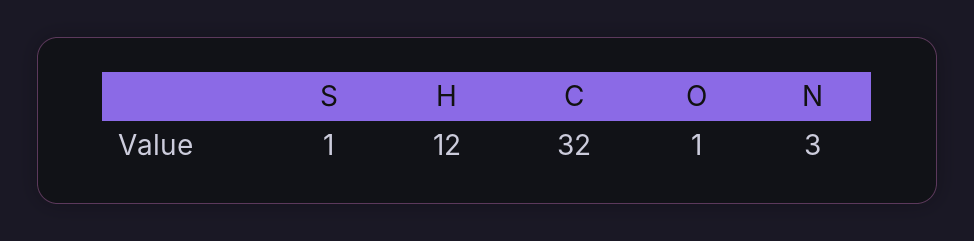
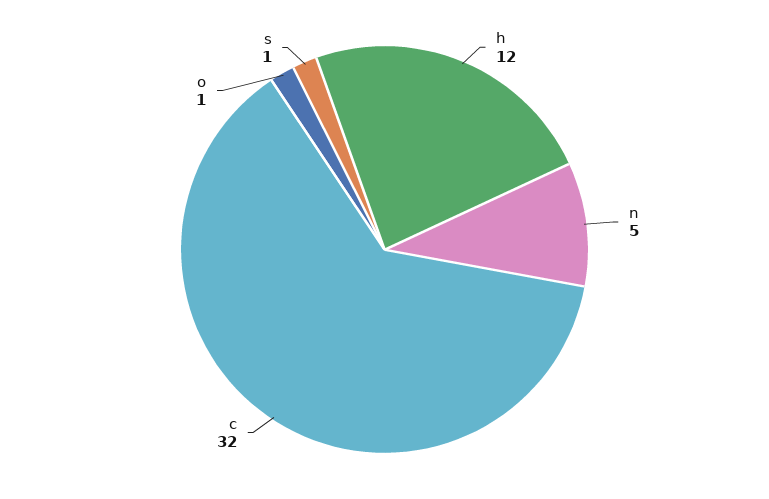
N: 3 -> 5

